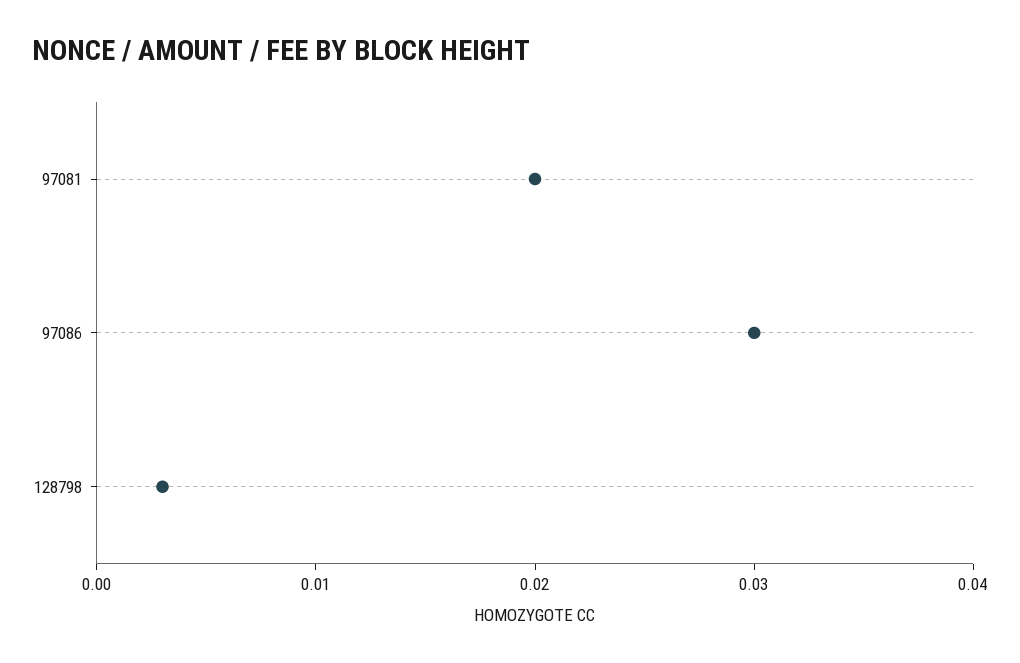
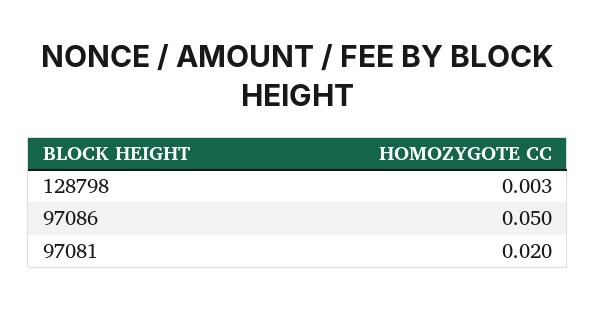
97086: 0.03 -> 0.05

